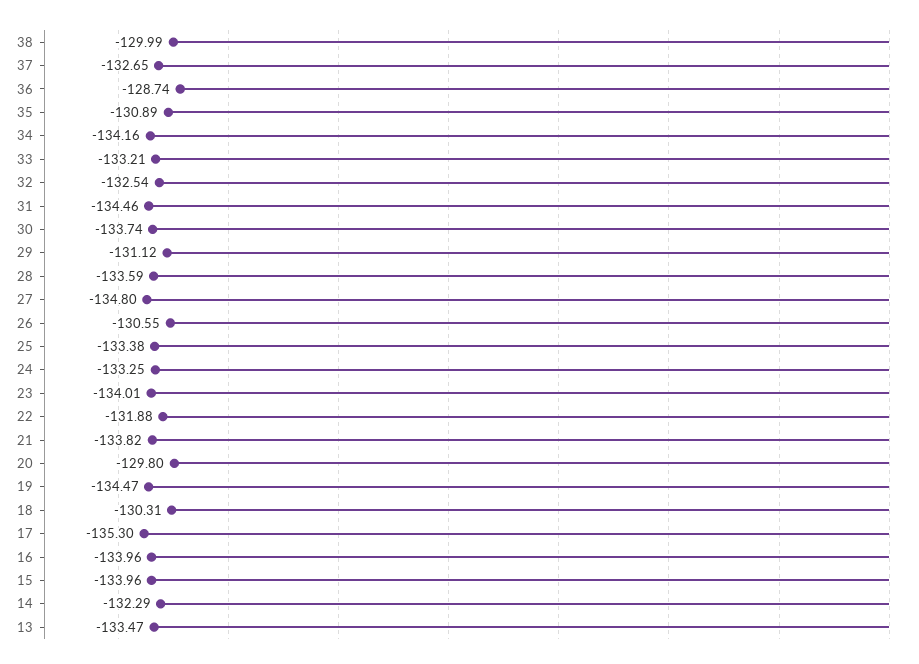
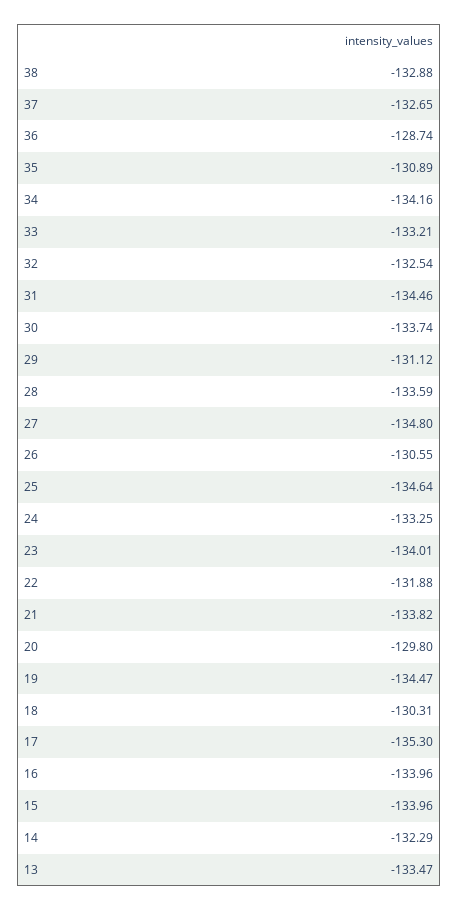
38: -129.99 -> -132.88
25: -133.38 -> -134.64

